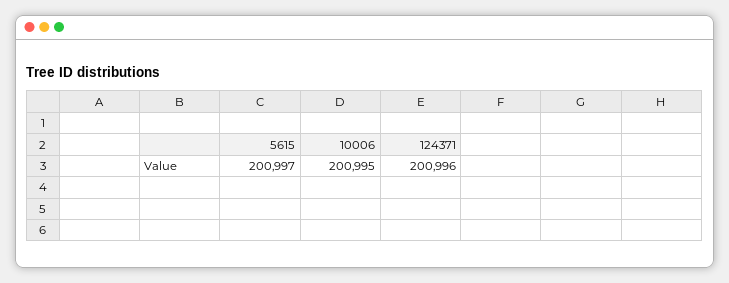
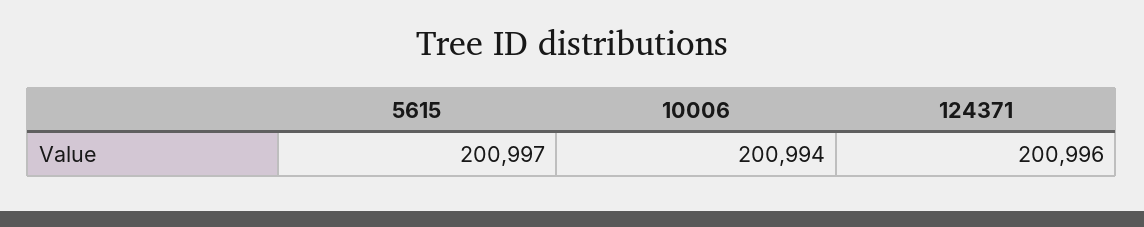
10006: 200995 -> 200994

